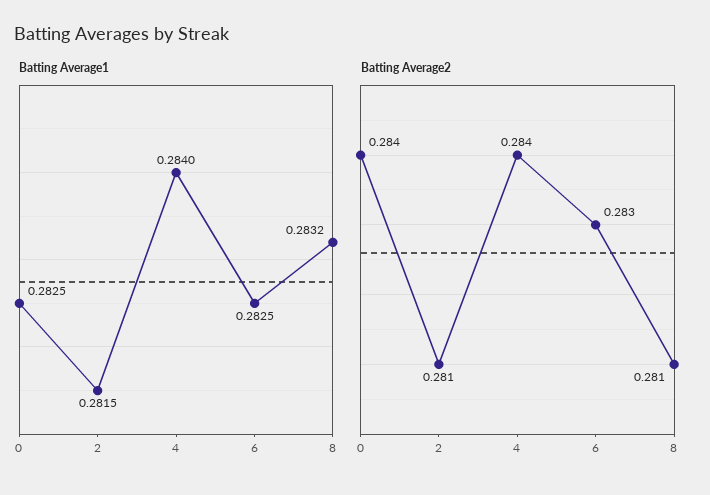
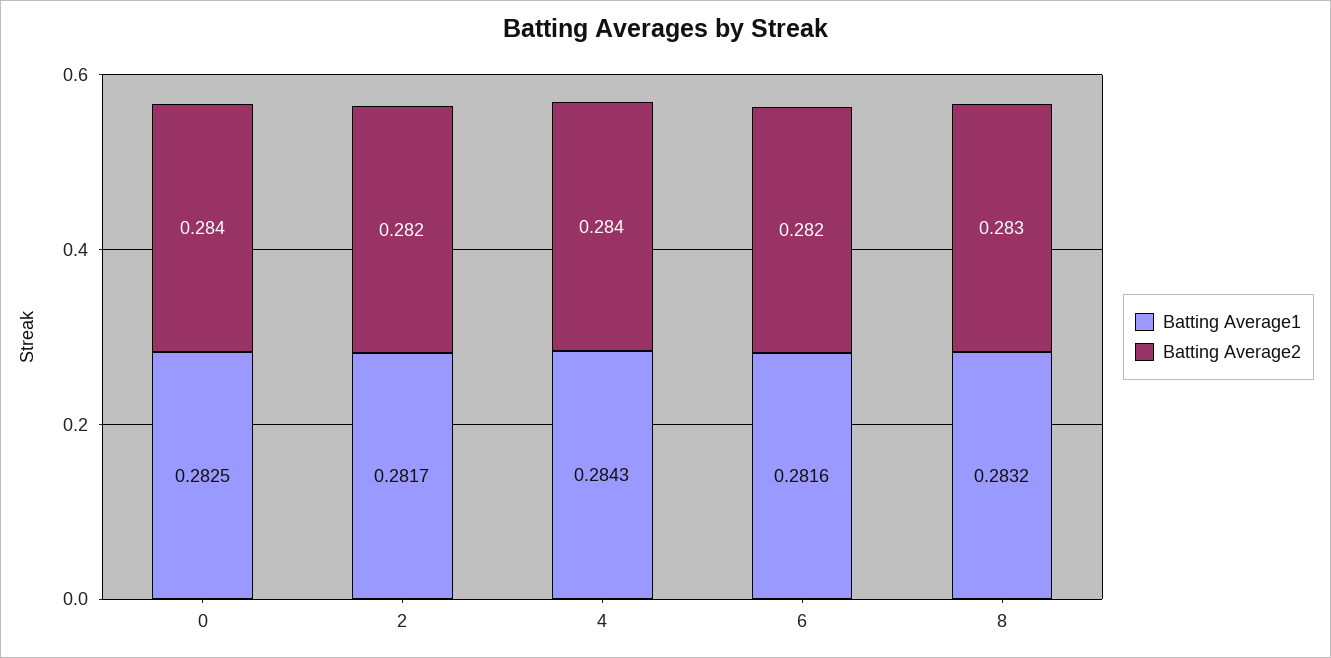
Batting Average1, 2: 0.2815 -> 0.2817
Batting Average1, 4: 0.284 -> 0.2843
Batting Average1, 6: 0.2825 -> 0.2816
Batting Average2, 2: 0.281 -> 0.282
Batting Average2, 6: 0.283 -> 0.282
Batting Average2, 8: 0.281 -> 0.283

